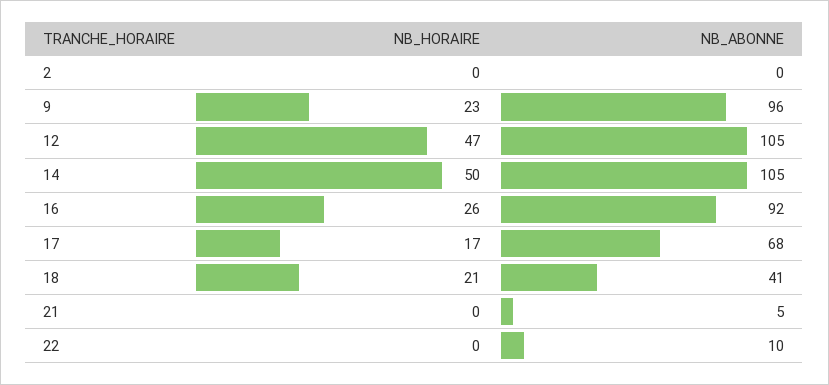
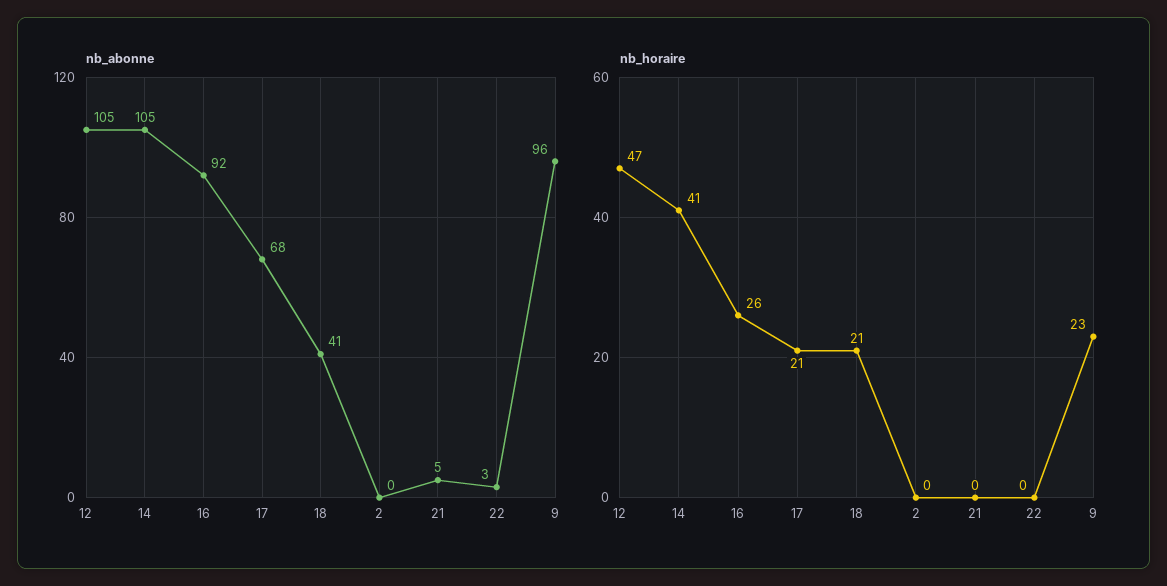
NB_HORAIRE, 14: 50 -> 41
NB_HORAIRE, 17: 17 -> 21
NB_ABONNE, 22: 10 -> 3

